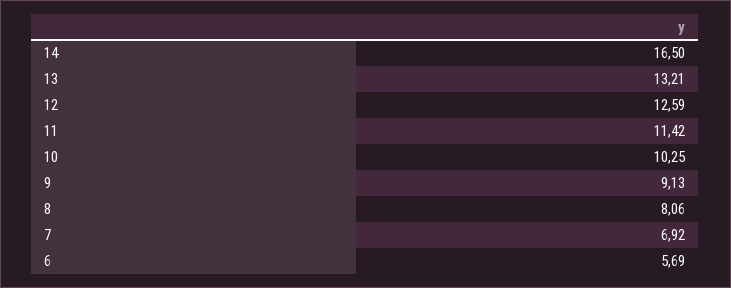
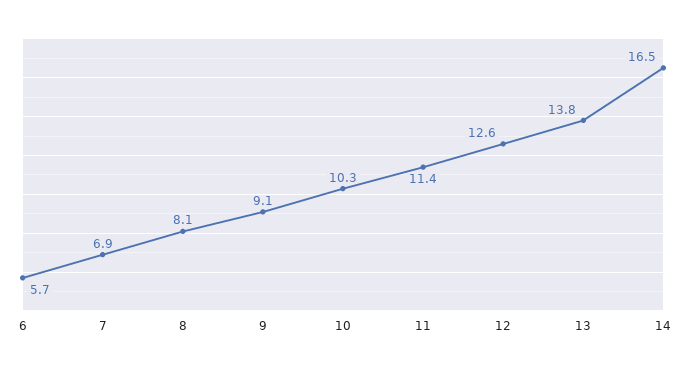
13: 13.21 -> 13.8

